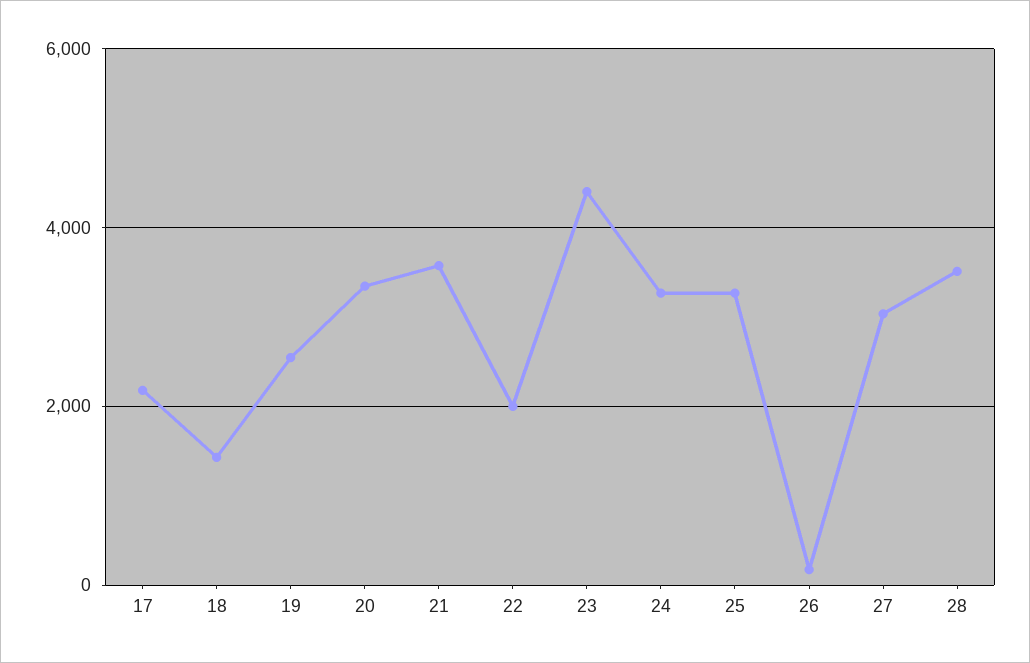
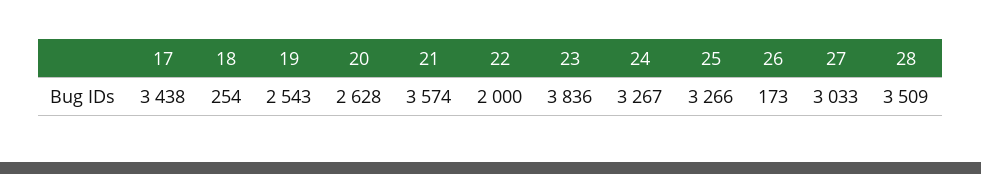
17: 2200 -> 3438
18: 1400 -> 254
20: 3400 -> 2628
23: 4400 -> 3836

